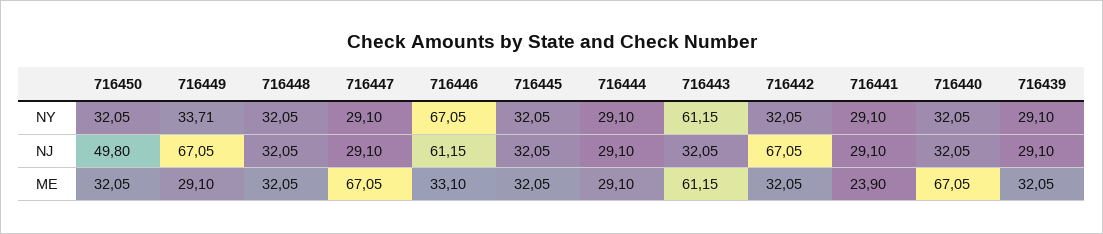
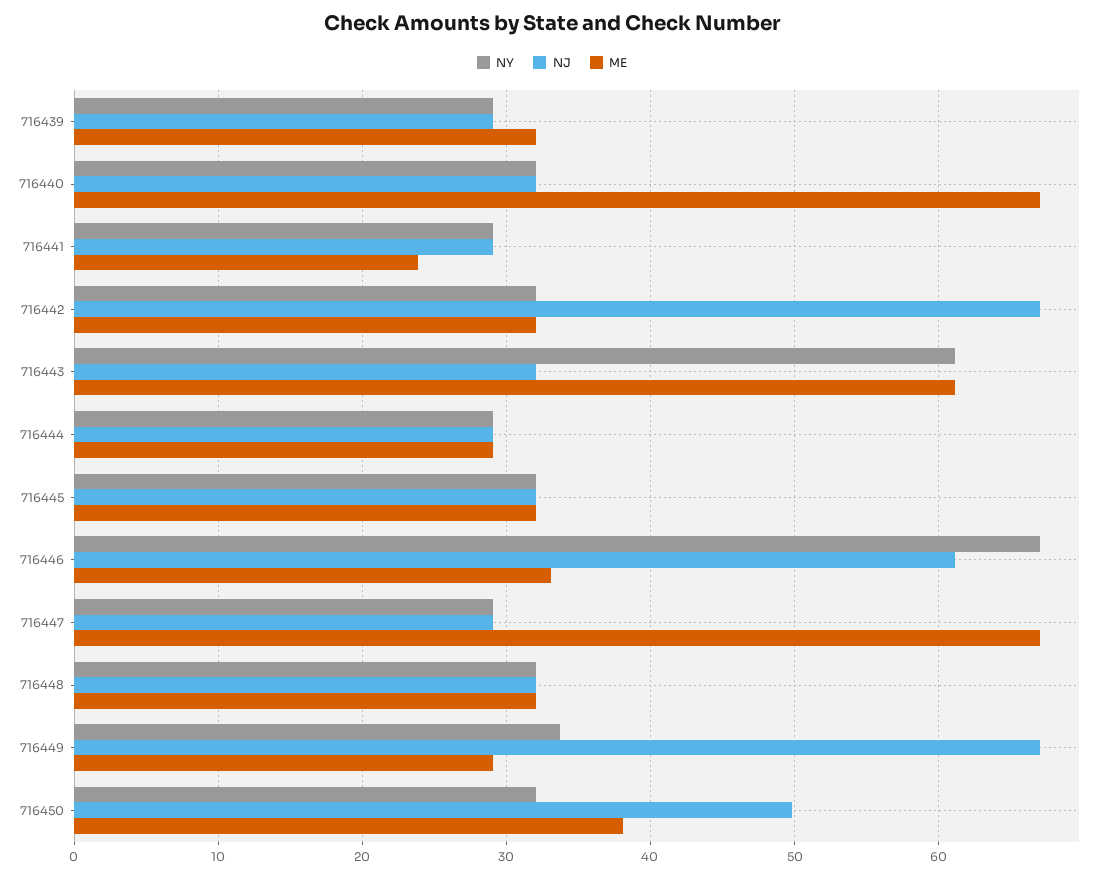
ME, 716450: 32.05 -> 38

